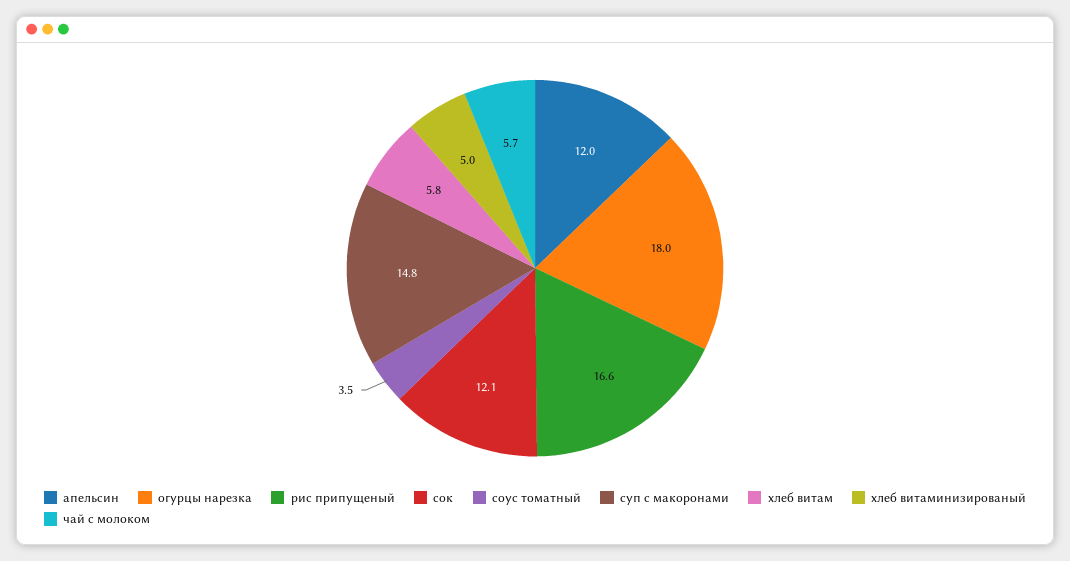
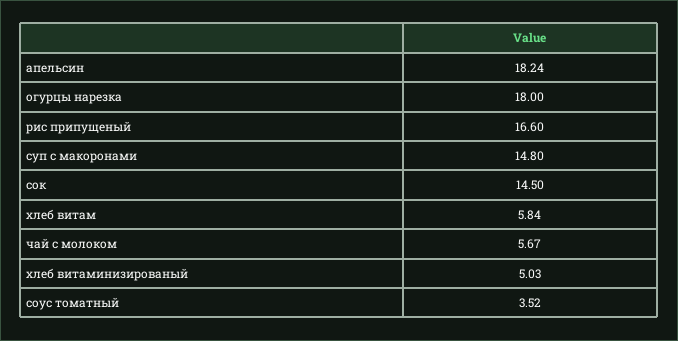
апельсин: 12 -> 18.24
сок: 12.1 -> 14.5

